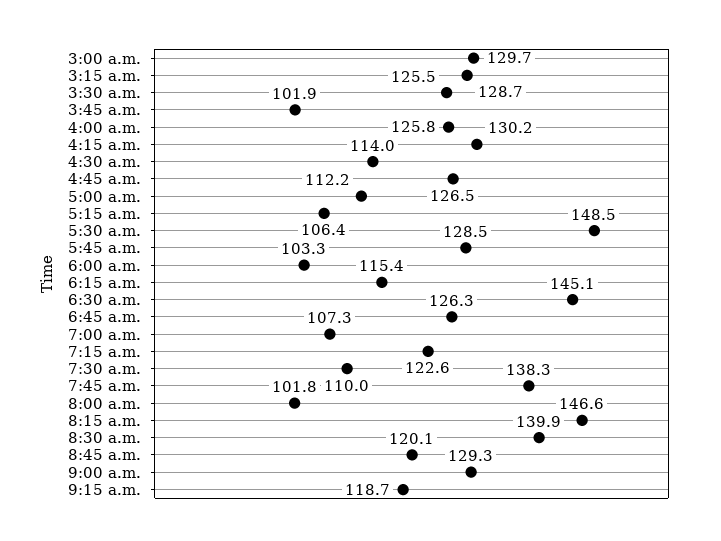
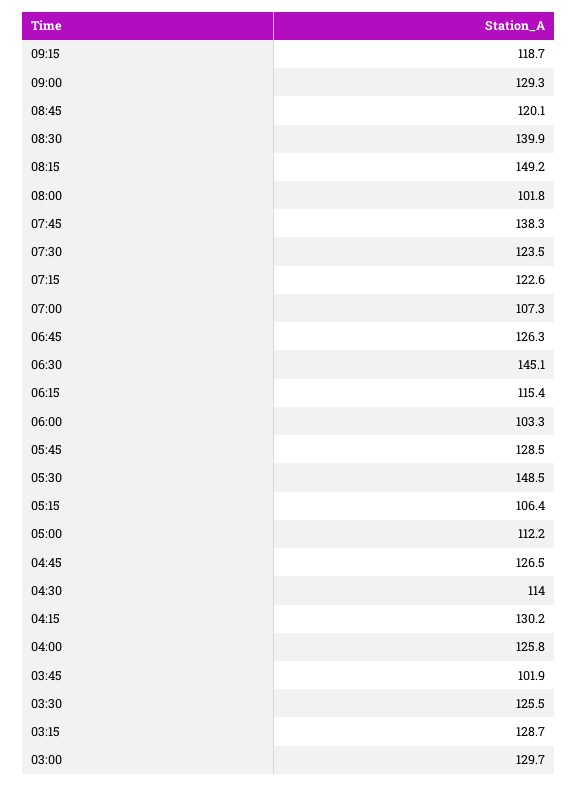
7:30 a.m.: 110 -> 123.5
8:15 a.m.: 146.6 -> 149.2

